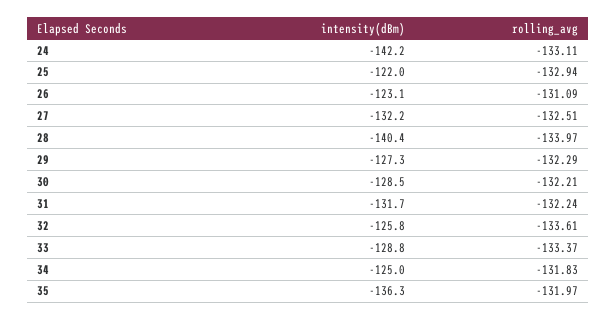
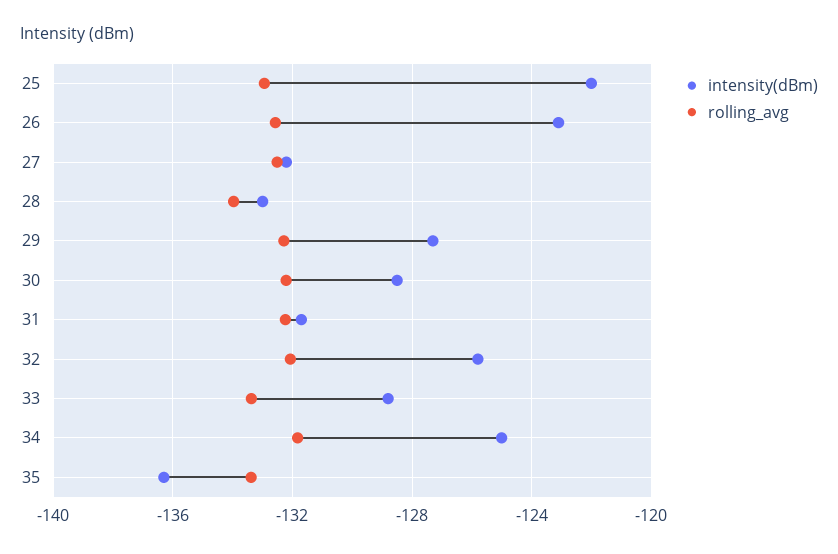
intensity(dBm), 24: -142.2 -> none
rolling_avg, 24: -133.11 -> none
rolling_avg, 26: -131.09 -> -132.5
intensity(dBm), 28: -140.4 -> -133
rolling_avg, 32: -133.61 -> -132
rolling_avg, 35: -131.97 -> -133.5

